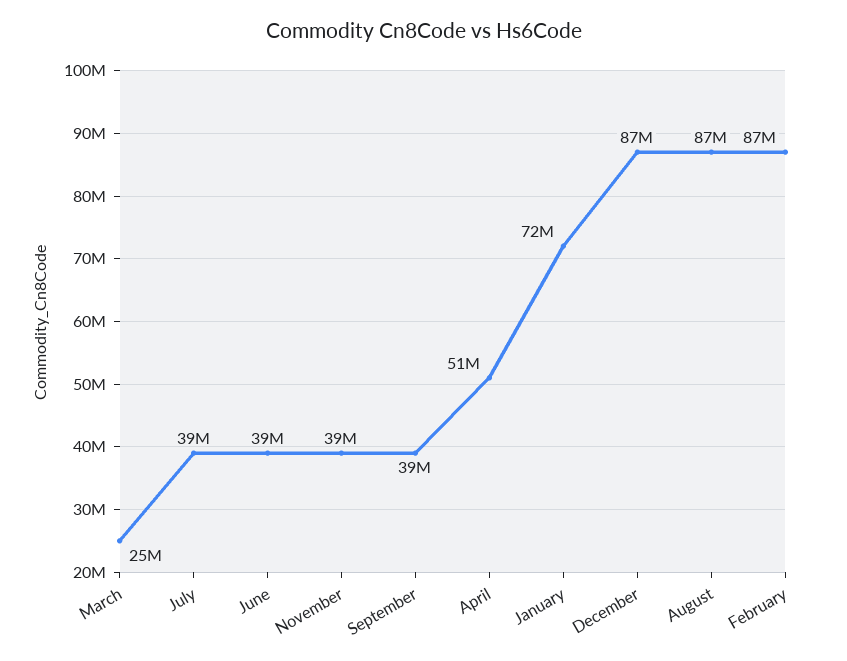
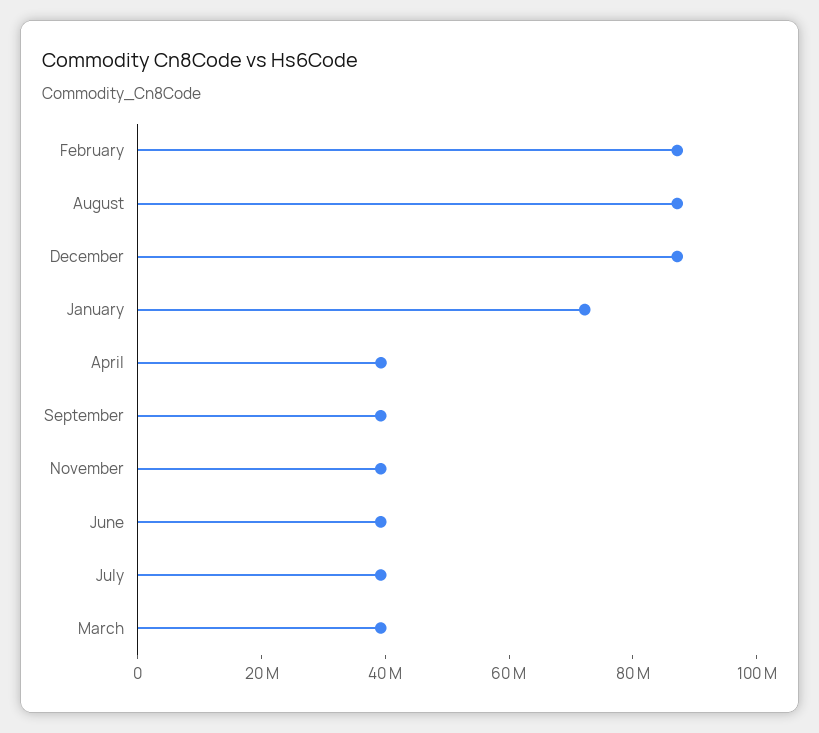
March: 25000000 -> 40000000
April: 51000000 -> 40000000

